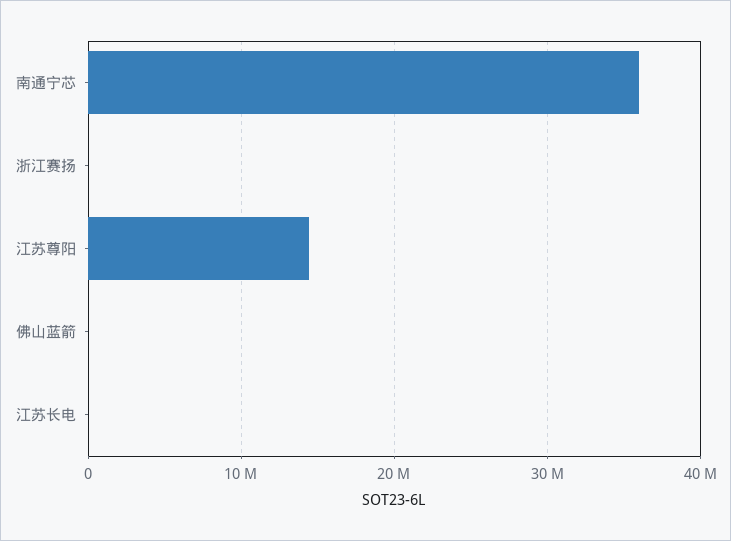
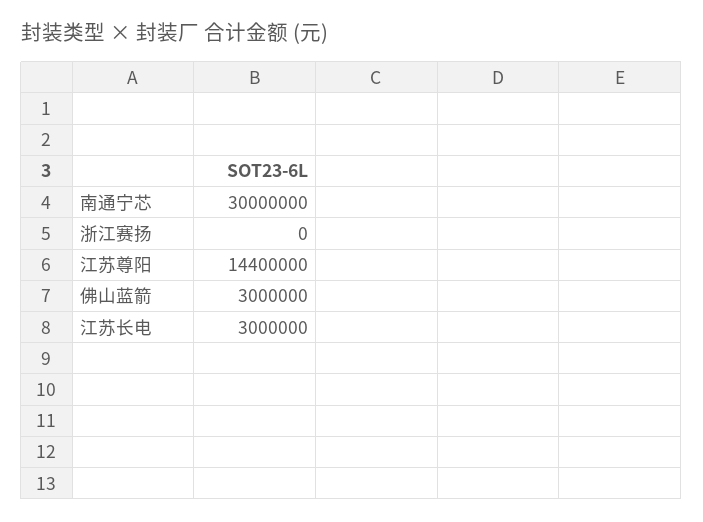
南通宁芯: 36000000 -> 30000000
佛山蓝箭: 0 -> 3000000
江苏长电: 0 -> 3000000

